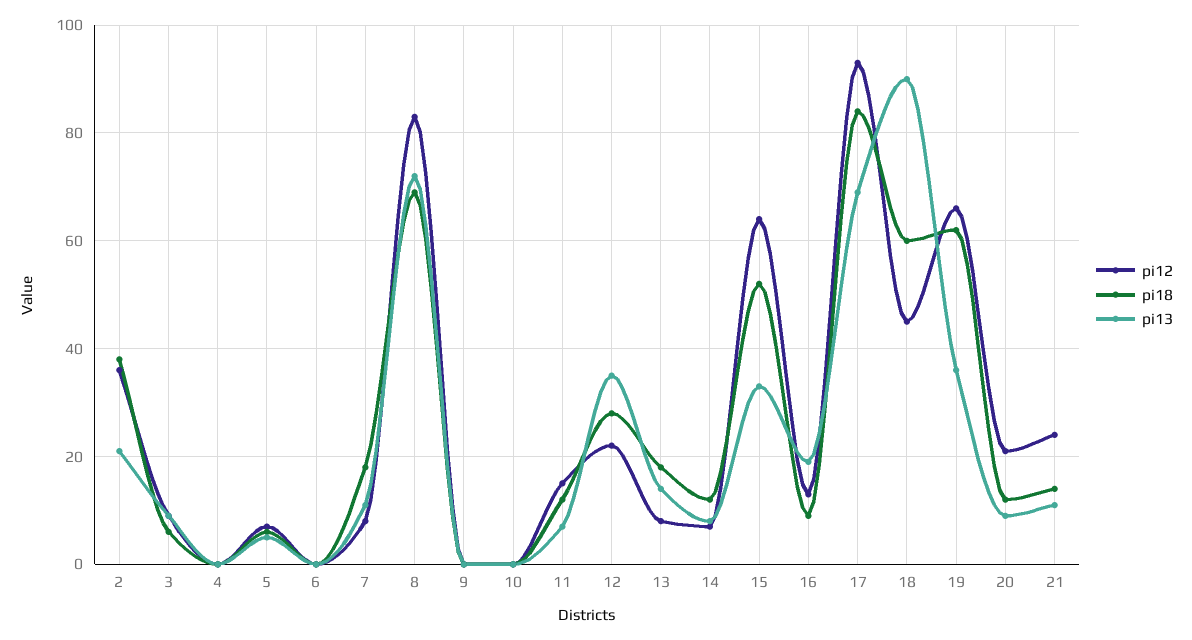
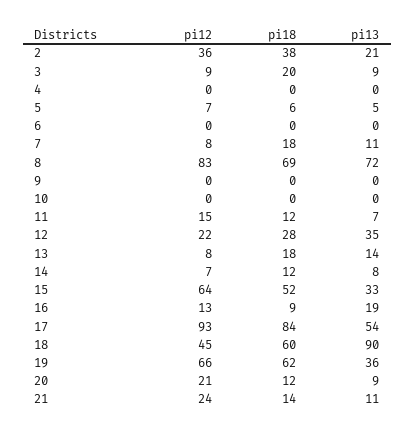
pi18, 3: 5 -> 20
pi13, 17: 70 -> 54

